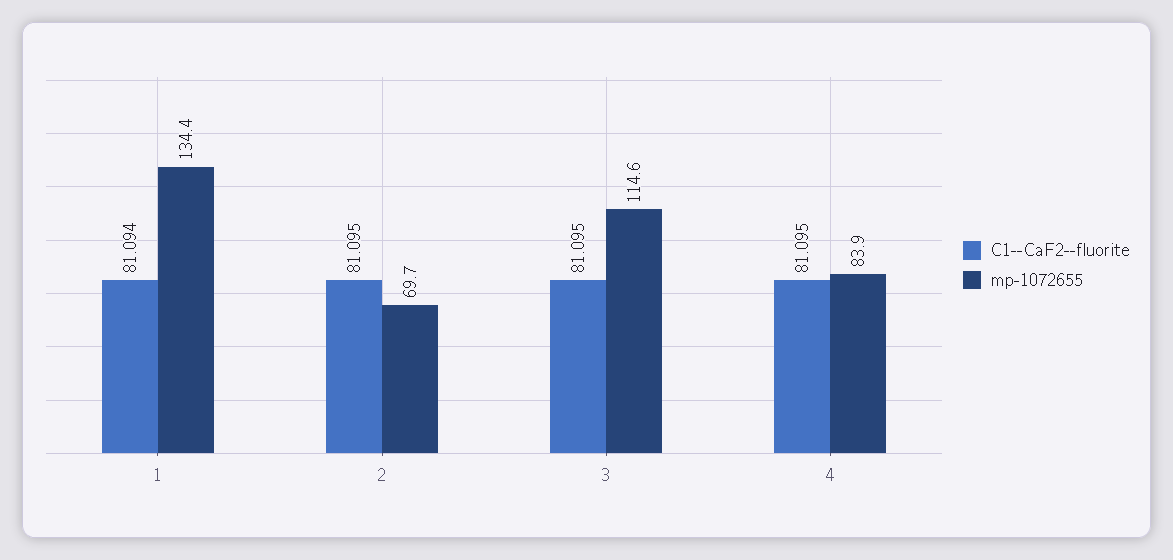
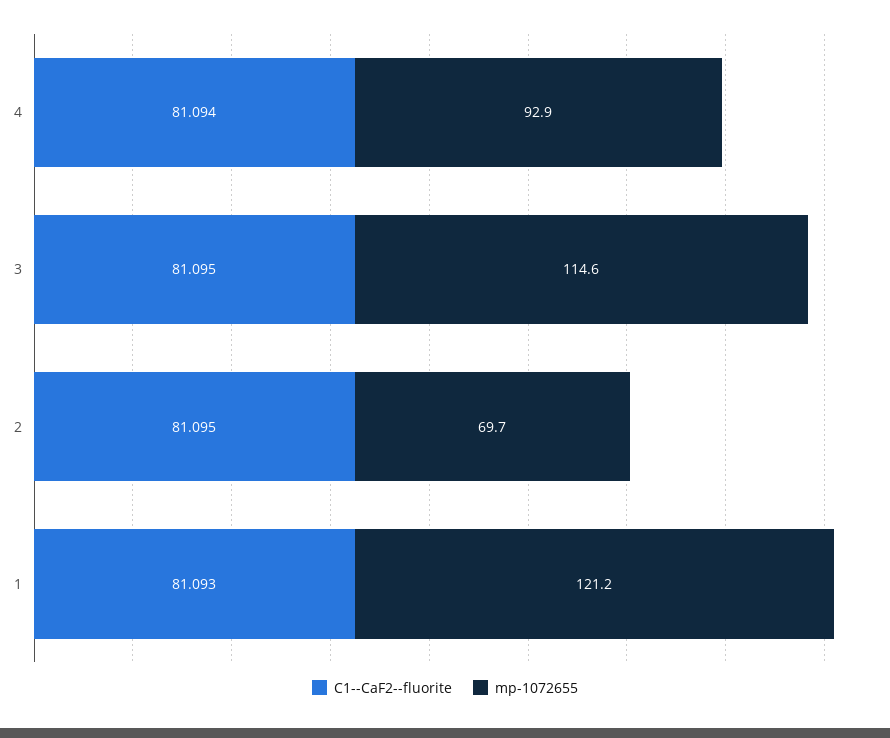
C1--CaF2--fluorite, 1: 81.094 -> 81.093
mp-1072655, 1: 134.4 -> 121.2
C1--CaF2--fluorite, 4: 81.095 -> 81.094
mp-1072655, 4: 83.9 -> 92.9

